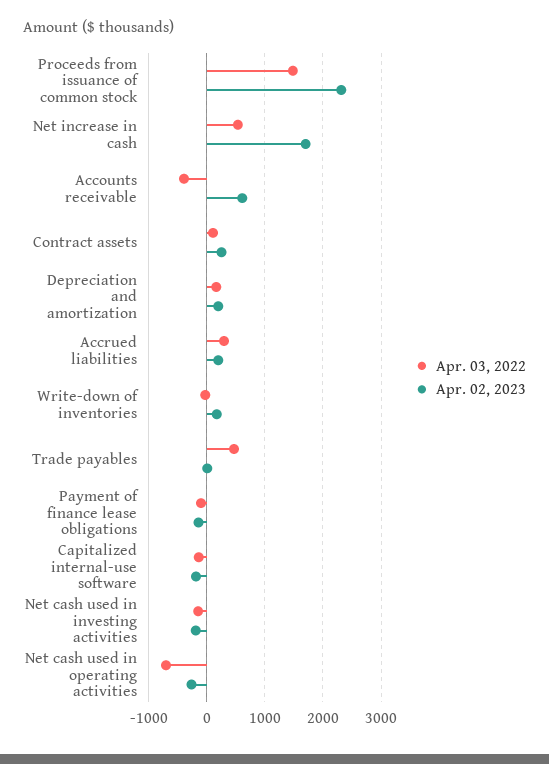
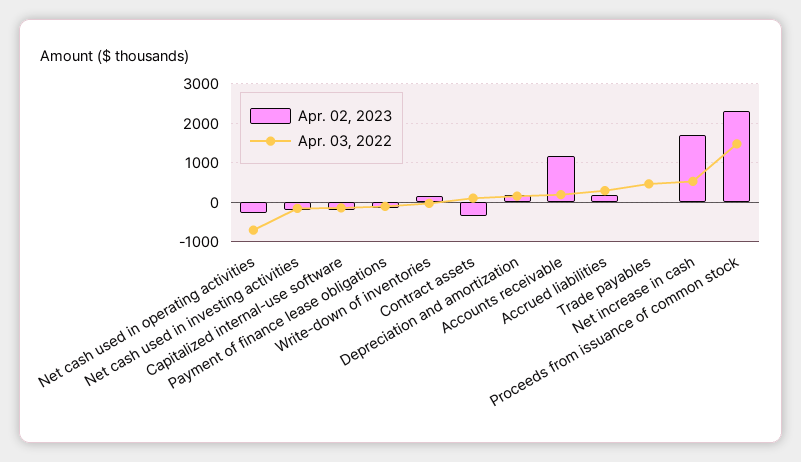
Apr. 03, 2022, Accounts receivable: -400 -> 200
Apr. 02, 2023, Accounts receivable: 600 -> 1200
Apr. 02, 2023, Contract assets: 200 -> -400

